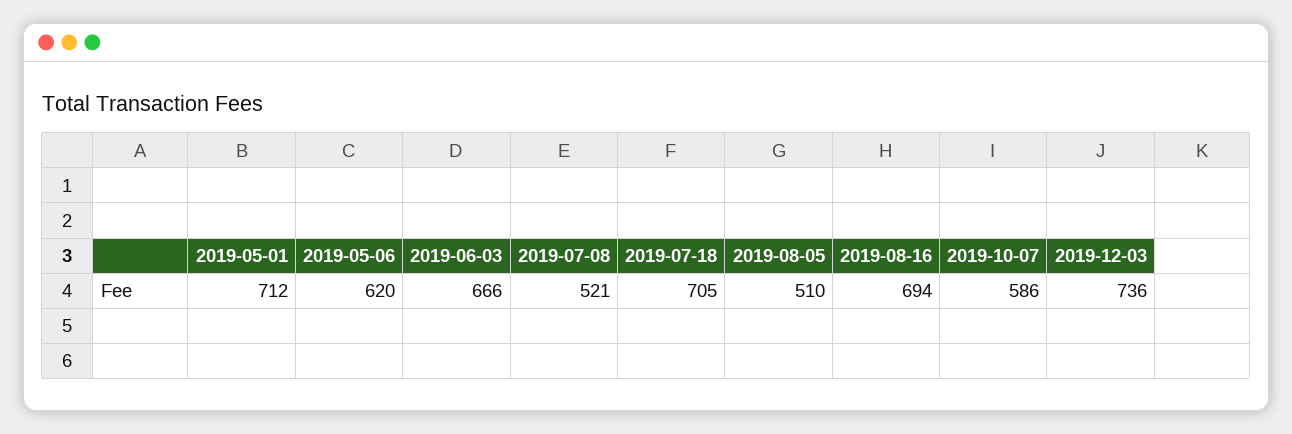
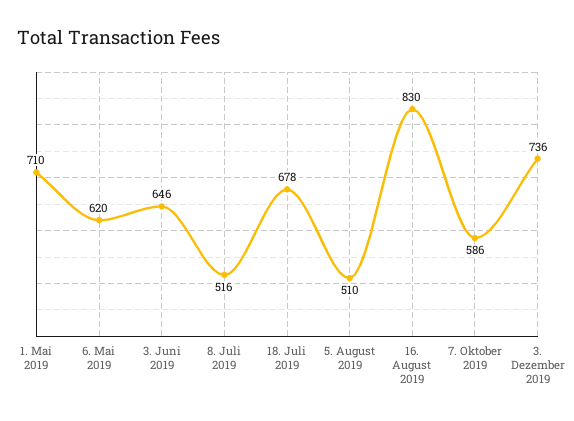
2019-05-01: 712 -> 710
2019-06-03: 666 -> 646
2019-07-08: 521 -> 516
2019-07-18: 705 -> 678
2019-08-16: 694 -> 830

